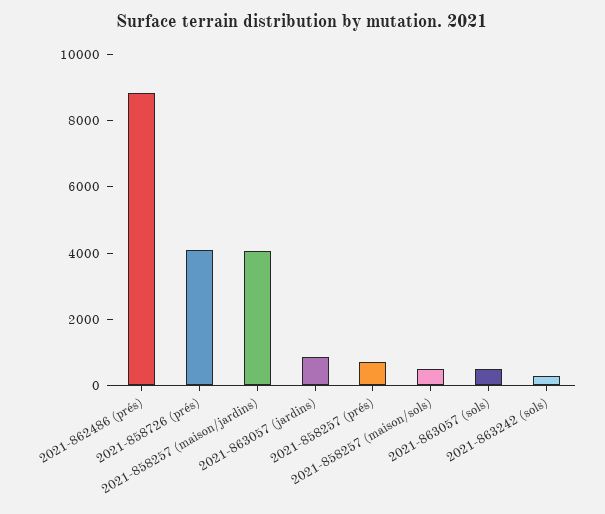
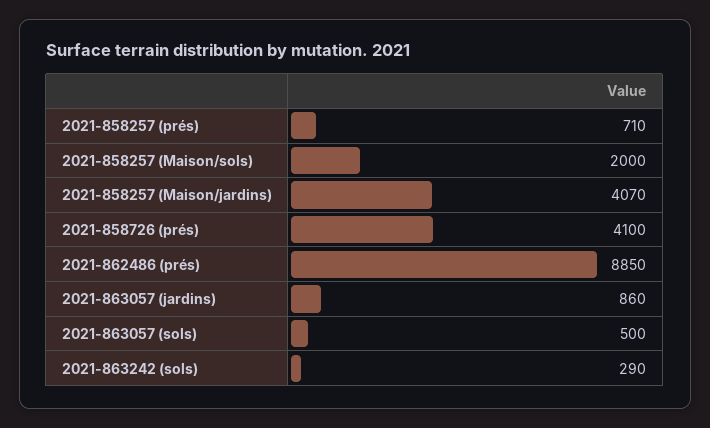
2021-858257 (maison/sols): 500 -> 2000

